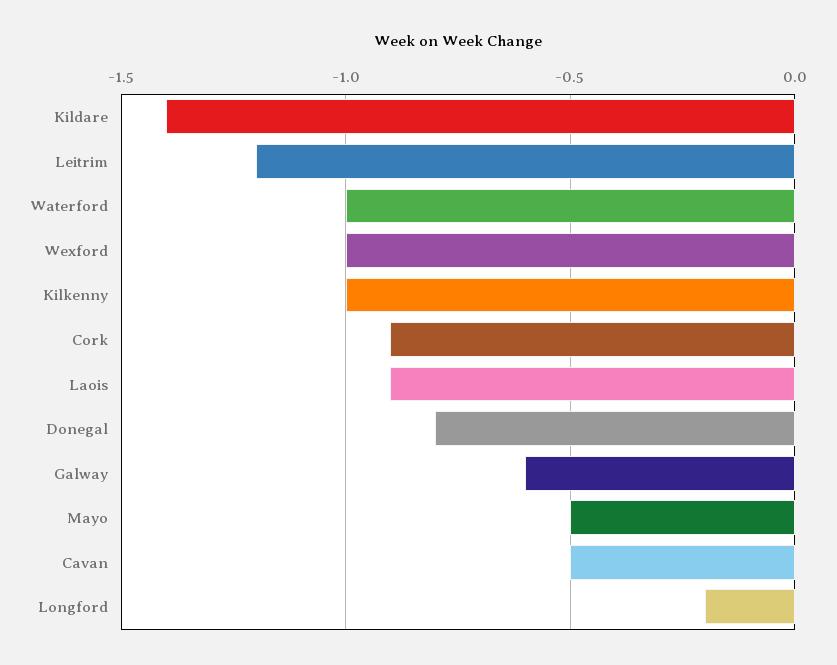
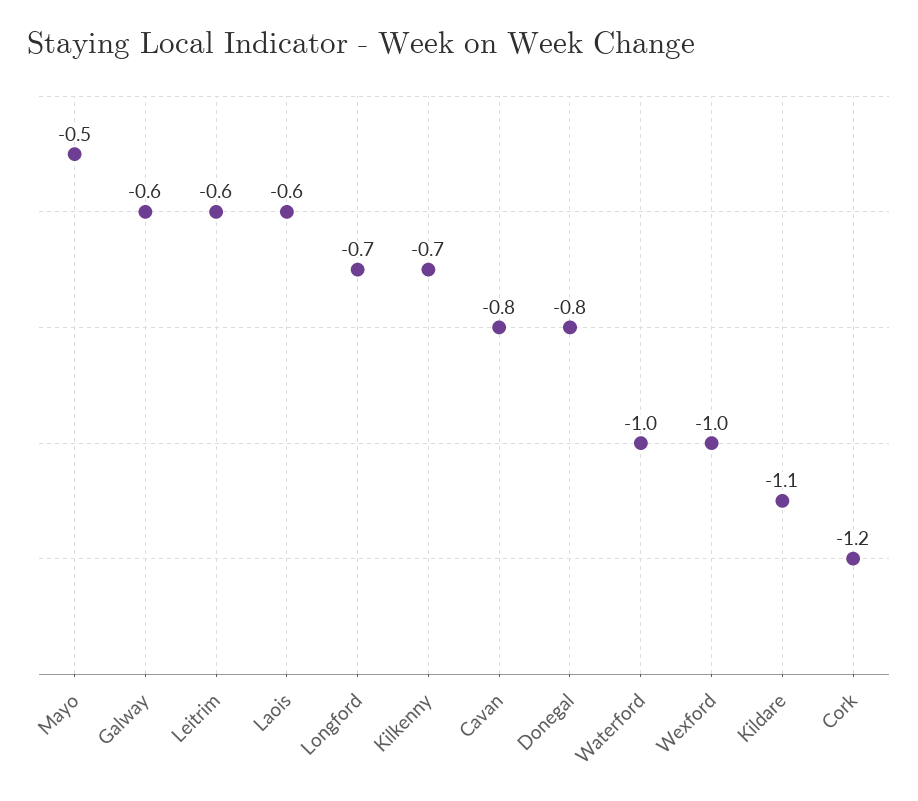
Kildare: -1.4 -> -1.1
Leitrim: -1.2 -> -0.6
Kilkenny: -1 -> -0.7
Cork: -0.9 -> -1.2
Laois: -0.9 -> -0.6
Cavan: -0.5 -> -0.8
Longford: -0.2 -> -0.7

